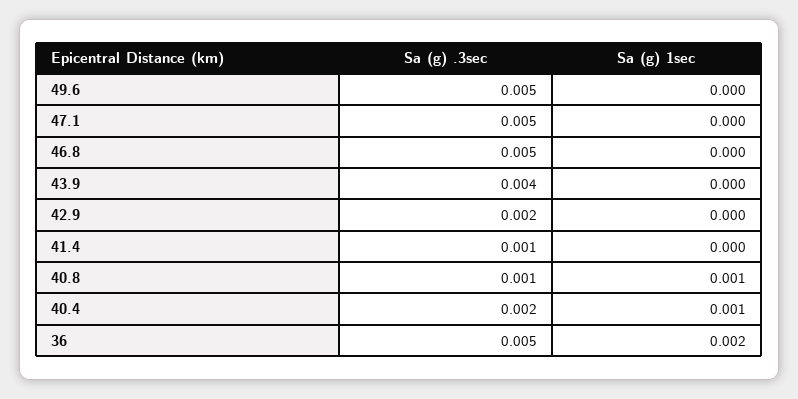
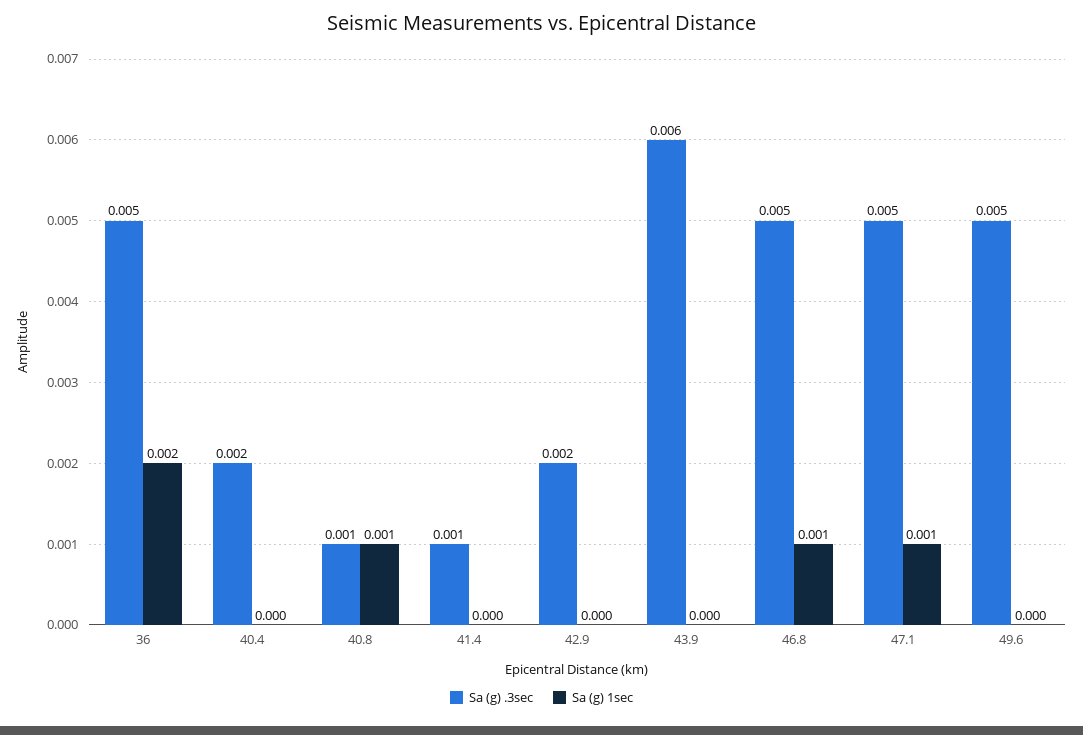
Sa (g) 1sec, 47.1: 0 -> 0.001
Sa (g) 1sec, 46.8: 0 -> 0.001
Sa (g) .3sec, 43.9: 0.004 -> 0.006
Sa (g) 1sec, 40.4: 0.001 -> 0

